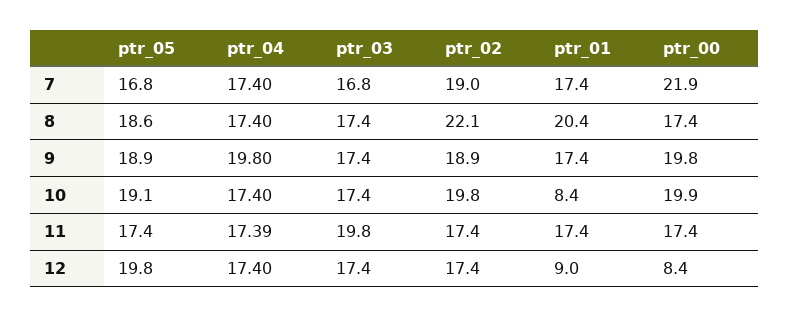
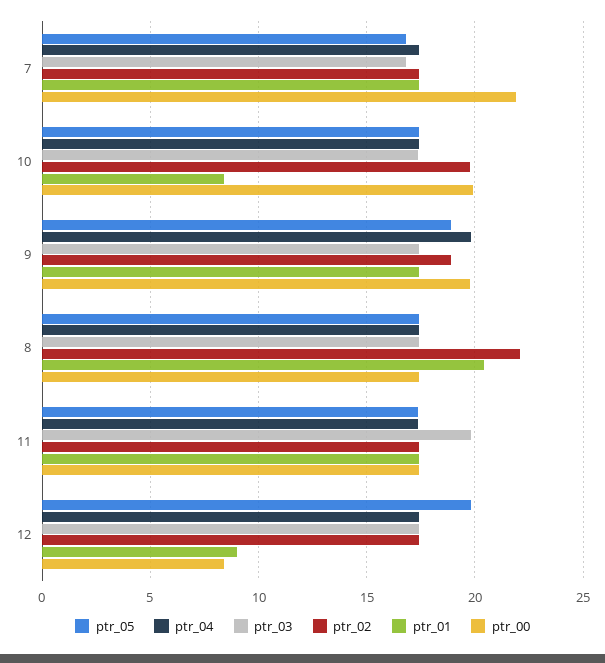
ptr_02, 7: 19 -> 17.5
ptr_05, 8: 18.6 -> 17.5
ptr_05, 10: 19.1 -> 17.5

